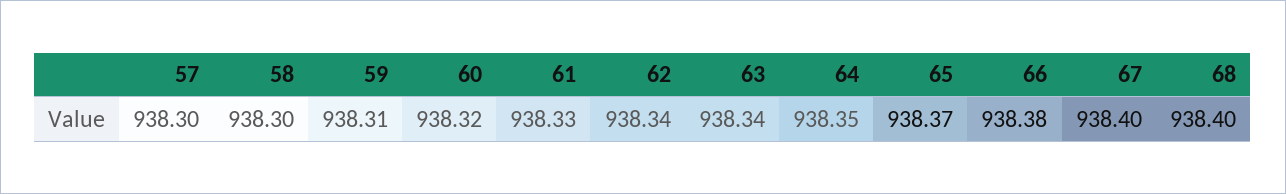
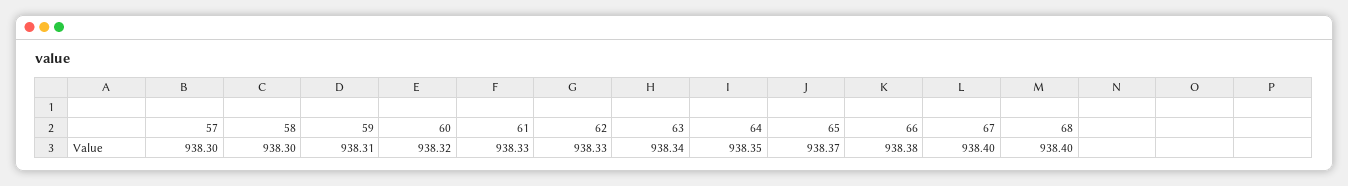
62: 938.34 -> 938.33

